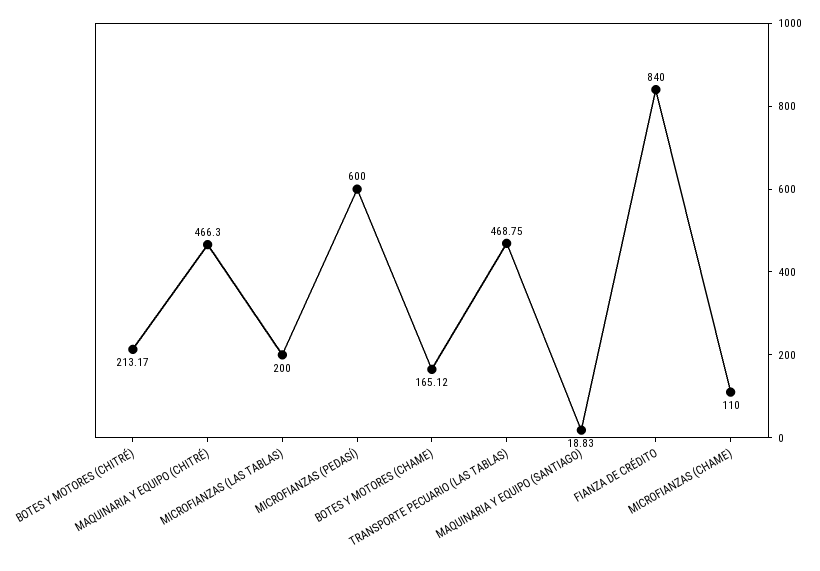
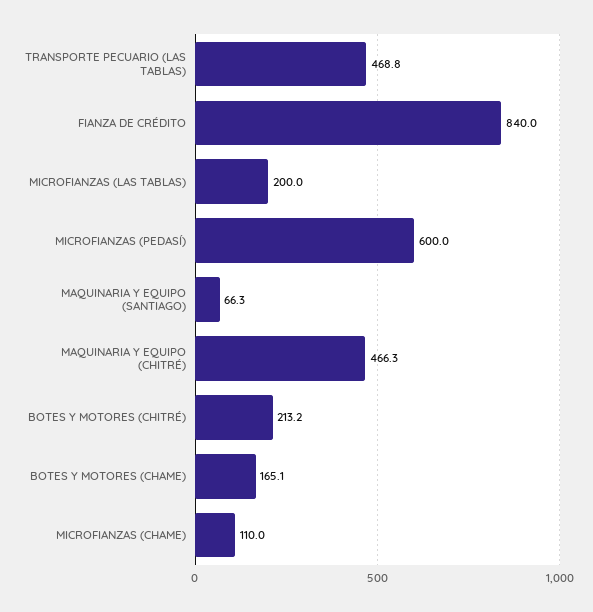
MAQUINARIA Y EQUIPO (SANTIAGO): 18.83 -> 66.3

